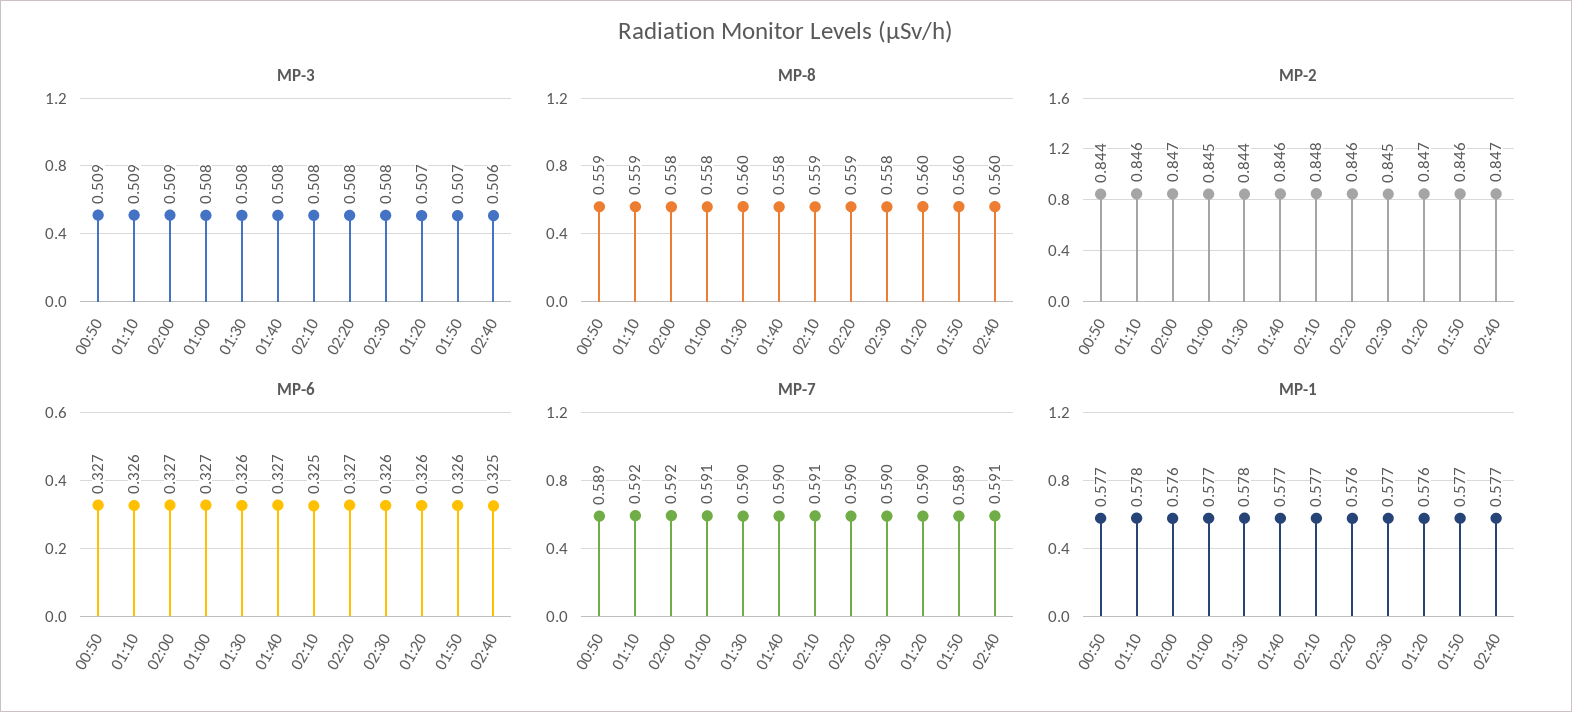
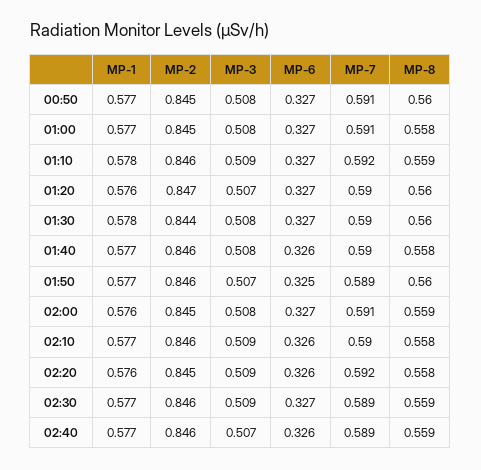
MP-3, 00:50: 0.509 -> 0.508
MP-3, 02:00: 0.509 -> 0.508
MP-3, 02:10: 0.508 -> 0.509
MP-3, 02:20: 0.508 -> 0.509
MP-3, 02:30: 0.508 -> 0.509
MP-3, 02:40: 0.506 -> 0.507
MP-8, 00:50: 0.559 -> 0.56
MP-8, 02:00: 0.558 -> 0.559
MP-8, 02:10: 0.559 -> 0.558
MP-8, 02:20: 0.559 -> 0.558
MP-8, 02:30: 0.558 -> 0.559
MP-8, 02:40: 0.56 -> 0.559
MP-2, 00:50: 0.844 -> 0.845
MP-2, 02:00: 0.847 -> 0.845
MP-2, 02:10: 0.848 -> 0.846
MP-2, 02:20: 0.846 -> 0.845
MP-2, 02:30: 0.845 -> 0.846
MP-2, 02:40: 0.847 -> 0.846
MP-6, 01:10: 0.326 -> 0.327
MP-6, 01:30: 0.326 -> 0.327
MP-6, 01:40: 0.327 -> 0.326
MP-6, 02:10: 0.325 -> 0.326
MP-6, 02:20: 0.327 -> 0.326
MP-6, 02:30: 0.326 -> 0.327
MP-6, 01:20: 0.326 -> 0.327
MP-6, 01:50: 0.326 -> 0.325
MP-6, 02:40: 0.325 -> 0.326
MP-7, 00:50: 0.589 -> 0.591
MP-7, 02:00: 0.592 -> 0.591
MP-7, 02:10: 0.591 -> 0.59
MP-7, 02:20: 0.59 -> 0.592
MP-7, 02:30: 0.59 -> 0.589
MP-7, 02:40: 0.591 -> 0.589

